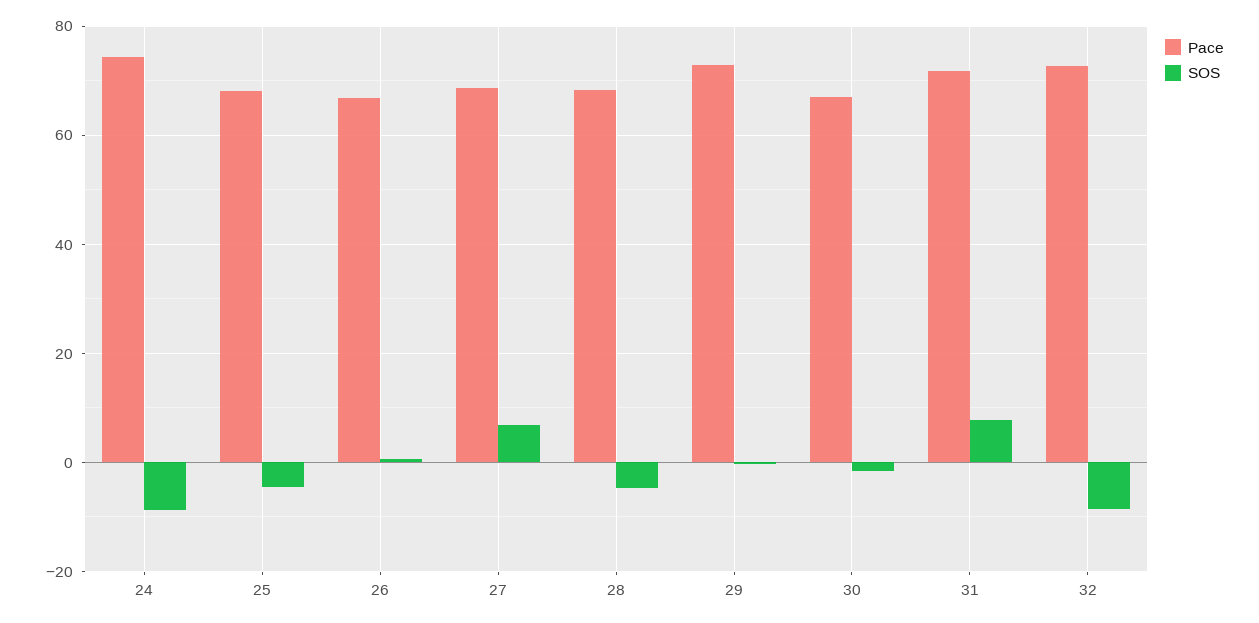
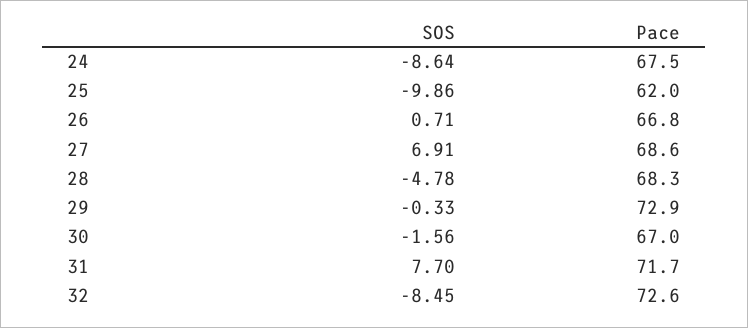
Pace, 24: 74 -> 67.5
Pace, 25: 68 -> 62
SOS, 25: -4 -> -9.86

